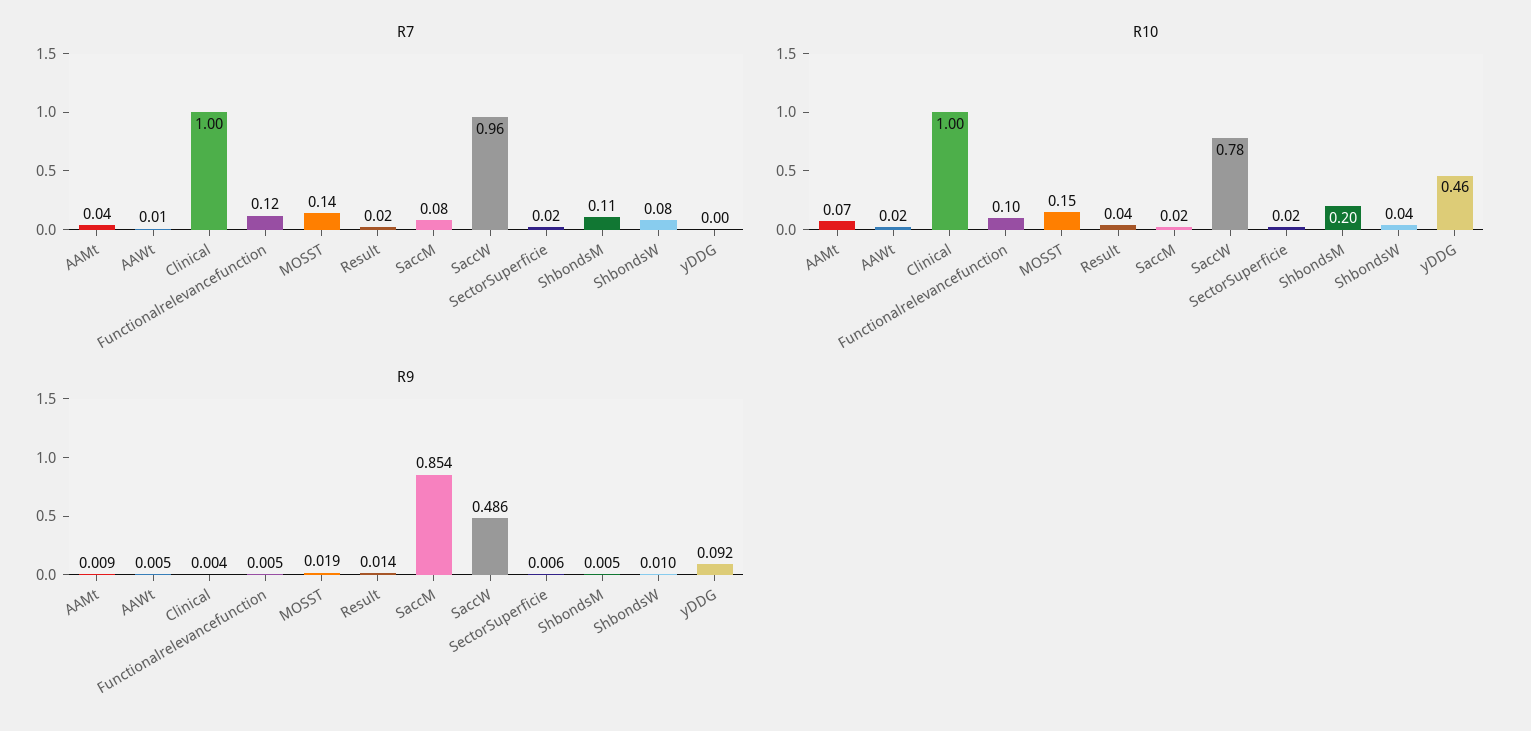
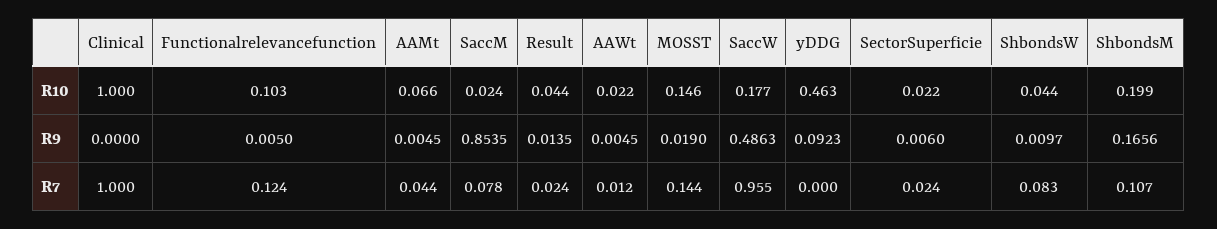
R10, SaccW: 0.78 -> 0.177
R9, AAMt: 0.009 -> 0.0045
R9, Clinical: 0.004 -> 0
R9, ShbondsM: 0.005 -> 0.1656

